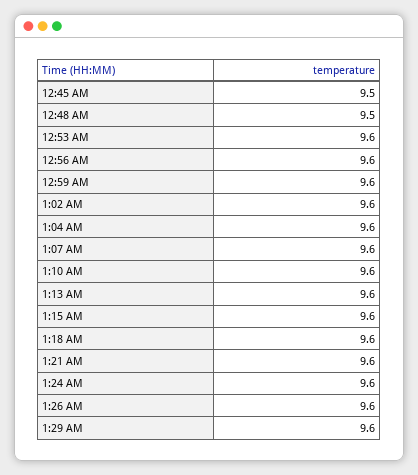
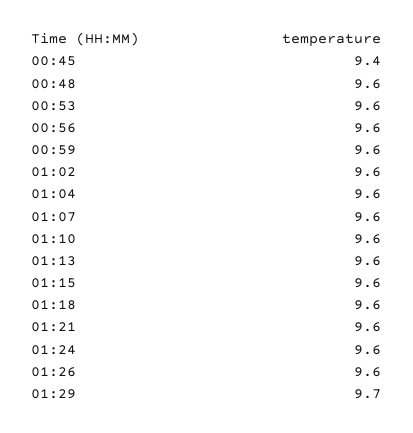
12:45 AM: 9.5 -> 9.4
12:48 AM: 9.5 -> 9.6
1:29 AM: 9.6 -> 9.7

